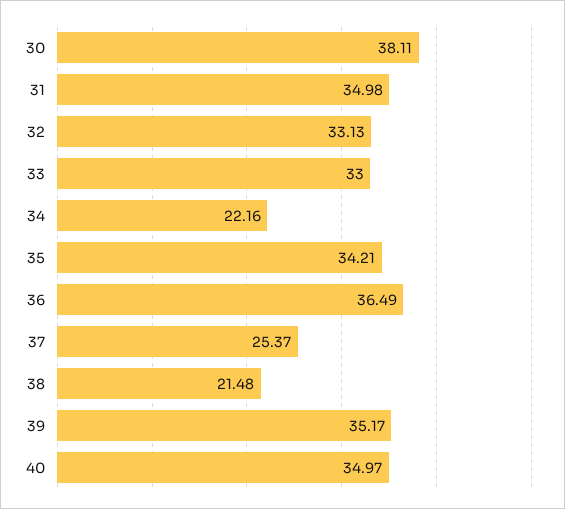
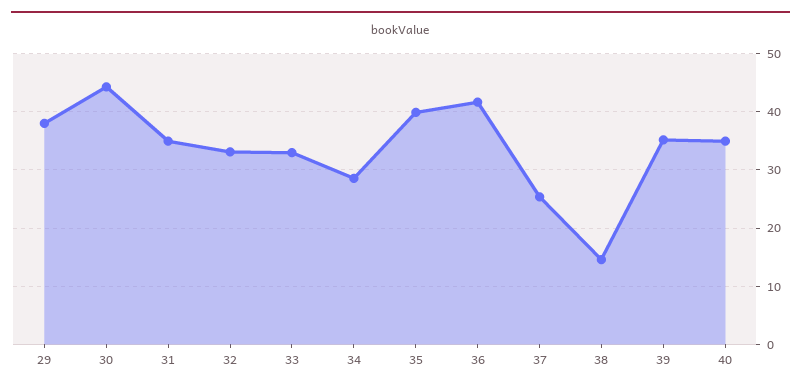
30: 38.11 -> 44
34: 22.16 -> 28
35: 34.21 -> 40
36: 36.49 -> 42
38: 21.48 -> 14
29: none -> 38

